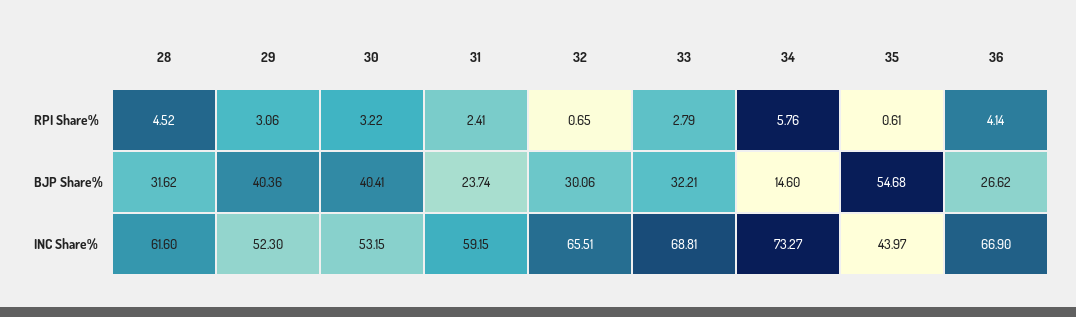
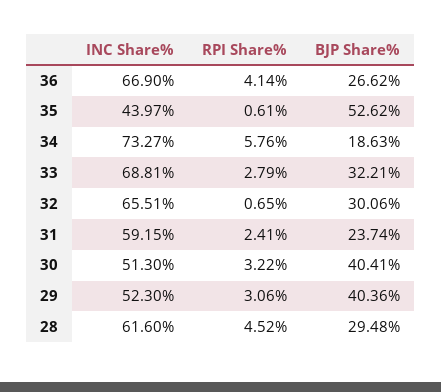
28, BJP Share%: 31.62 -> 29.48
34, BJP Share%: 14.6 -> 18.63
35, BJP Share%: 54.68 -> 52.62
30, INC Share%: 53.15 -> 51.3

